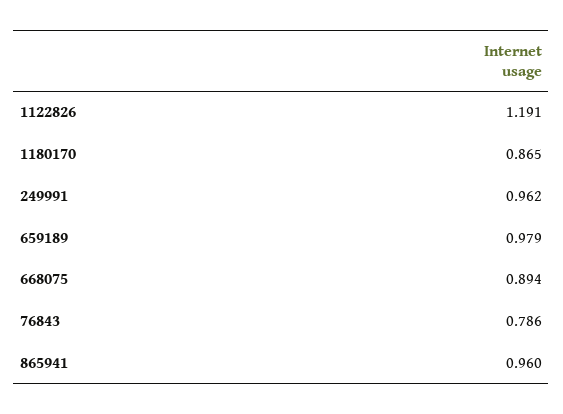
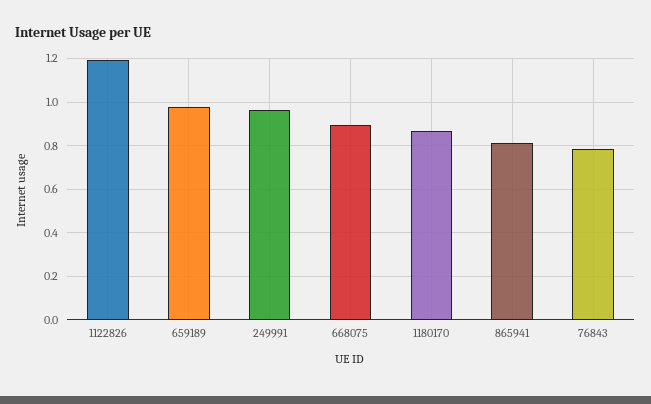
865941: 0.96 -> 0.8

